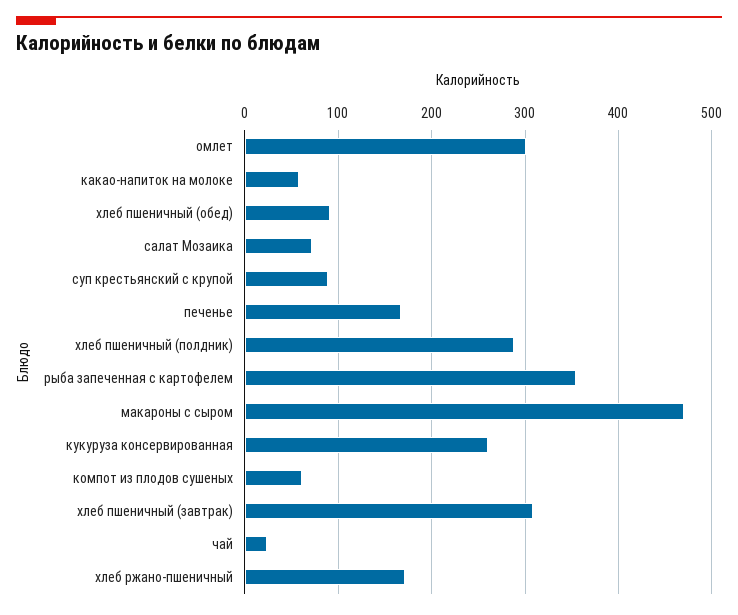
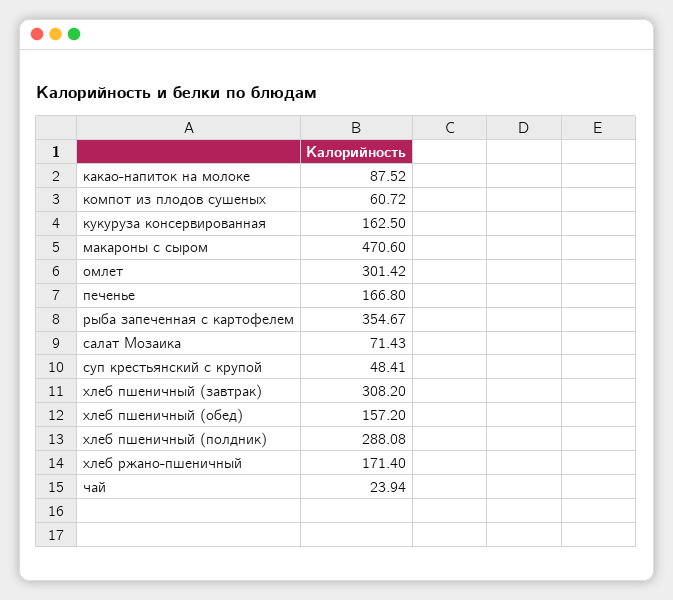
какао-напиток на молоке: 60 -> 87.52
хлеб пшеничный (обед): 90 -> 157.2
суп крестьянский с крупой: 90 -> 48.41
кукуруза консервированная: 260 -> 162.5

